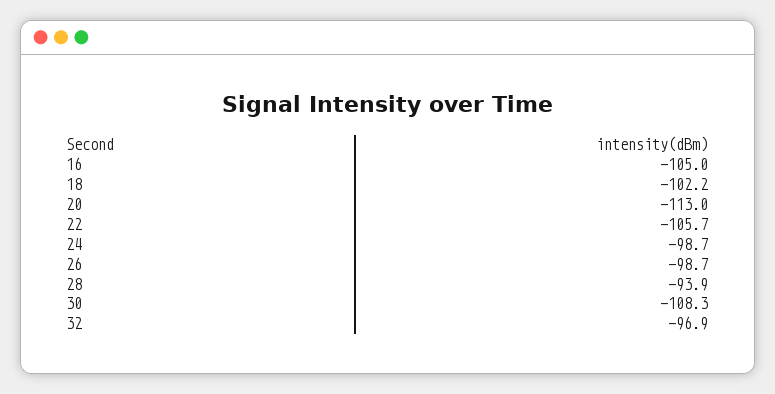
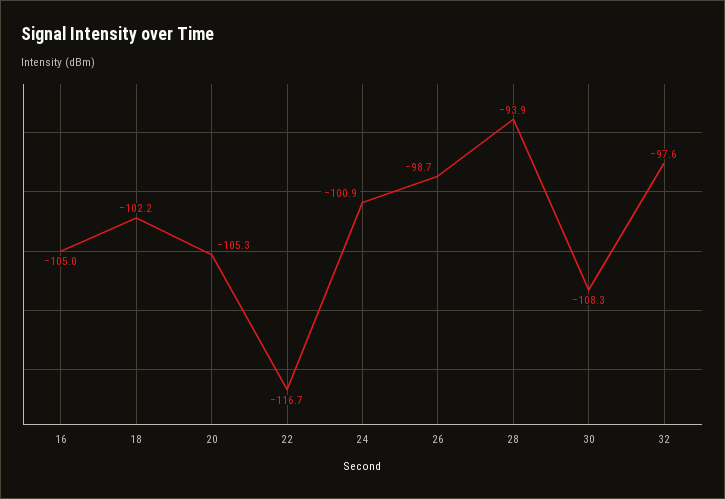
20: -113 -> -105.3
22: -105.7 -> -116.7
24: -98.7 -> -100.9
32: -96.9 -> -97.6

